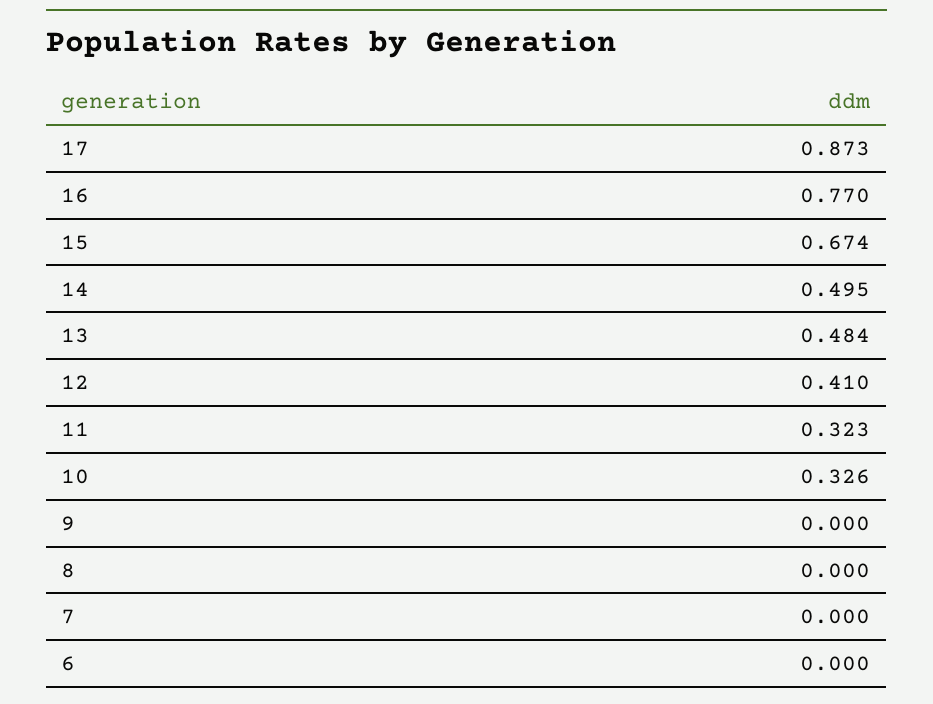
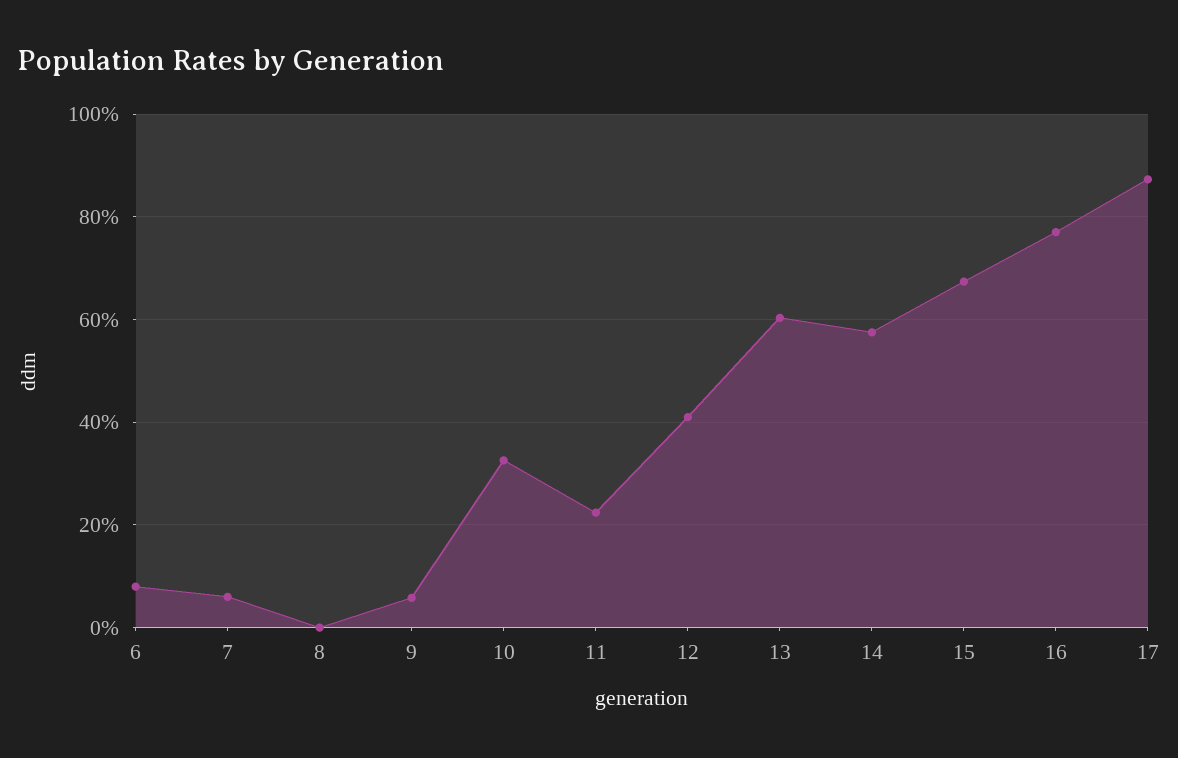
14: 0.495 -> 0.58
13: 0.484 -> 0.6
11: 0.323 -> 0.22
9: 0 -> 0.06
7: 0 -> 0.06
6: 0 -> 0.08

